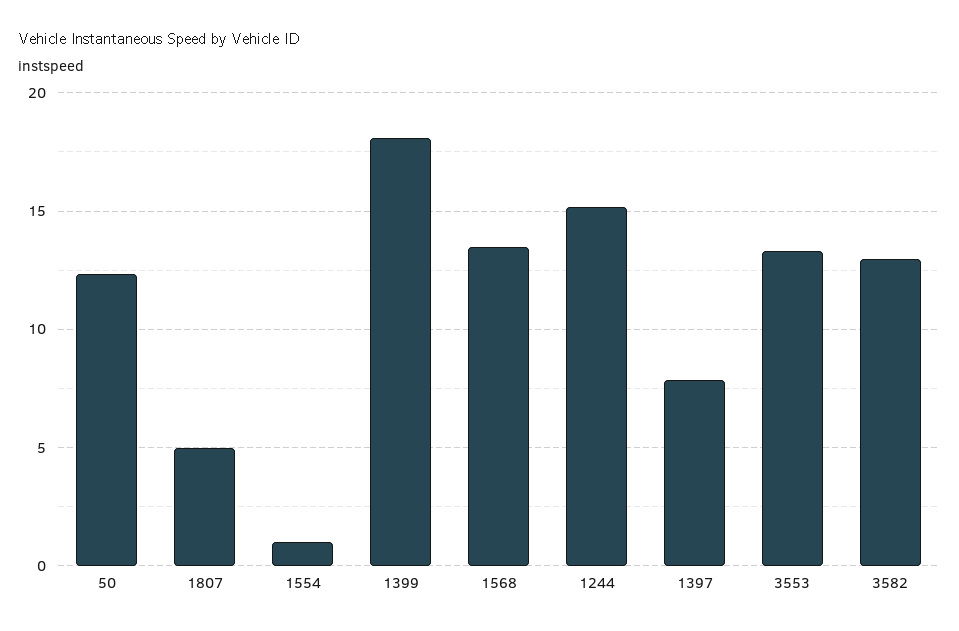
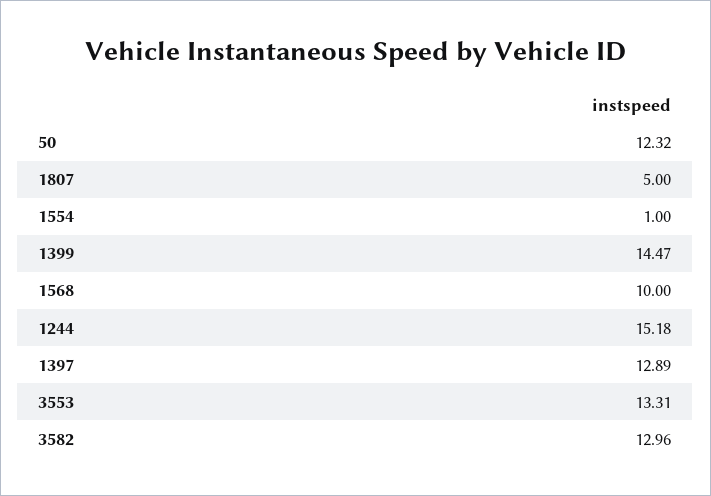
1399: 18 -> 14.47
1568: 13.5 -> 10
1397: 8 -> 12.89

